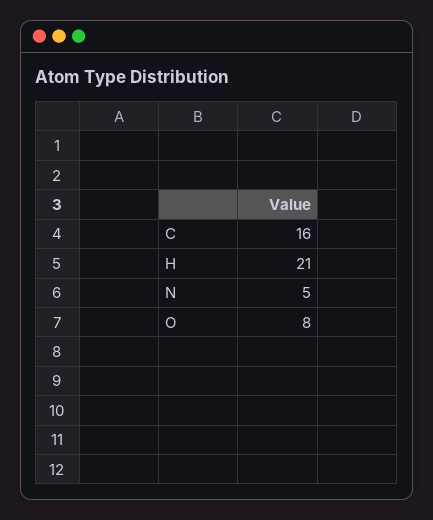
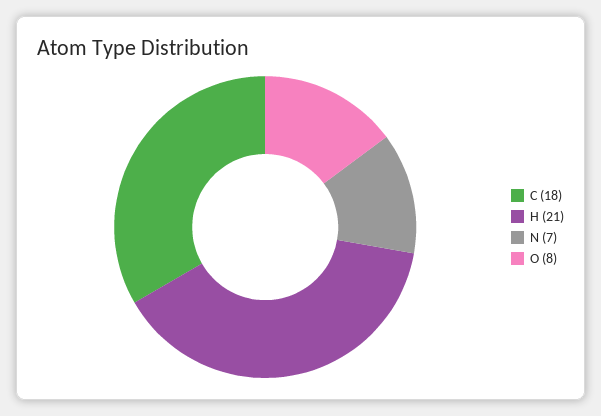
C: 16 -> 18
N: 5 -> 7

